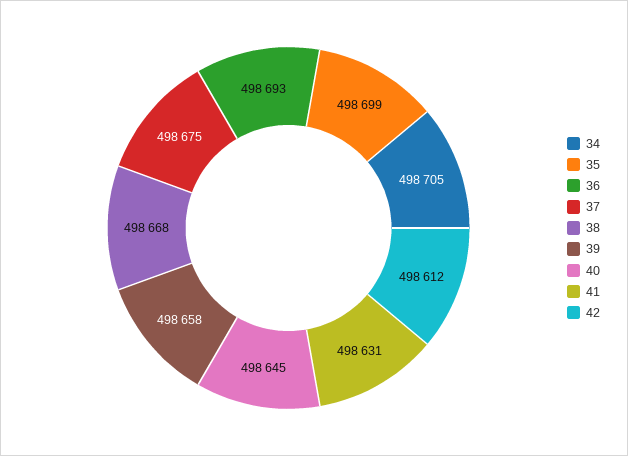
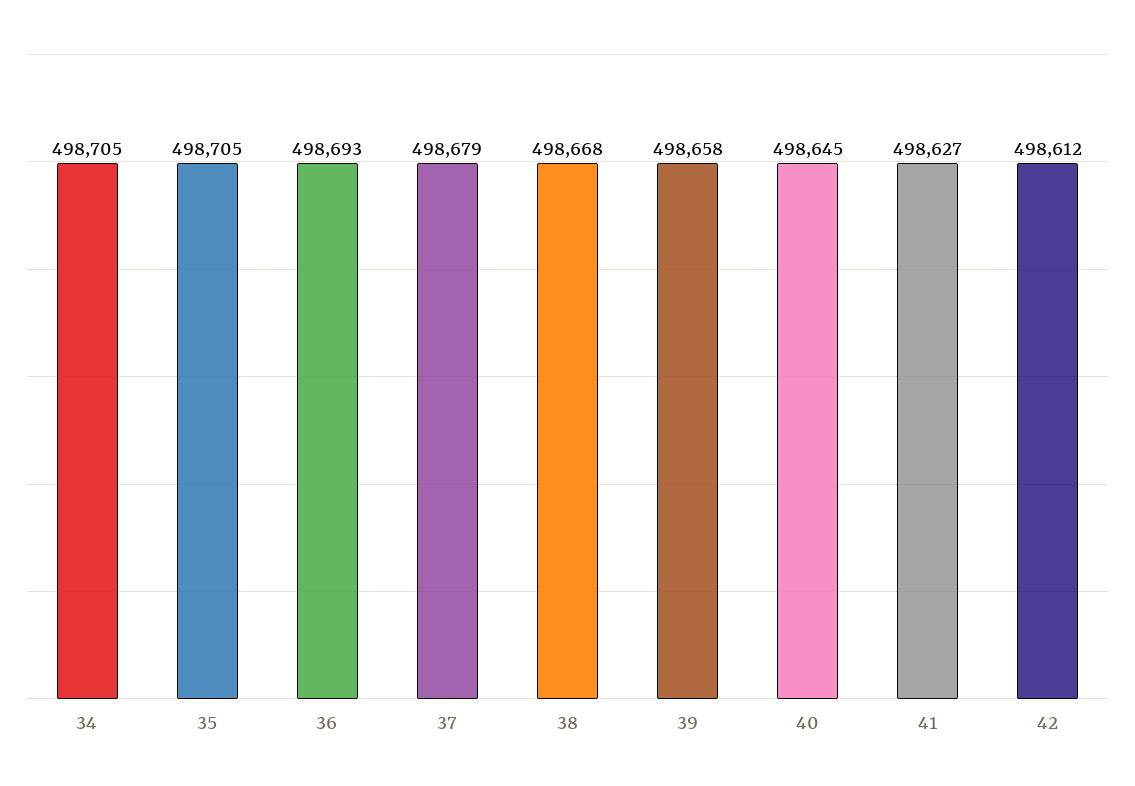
35: 498699 -> 498705
37: 498675 -> 498679
41: 498631 -> 498627

